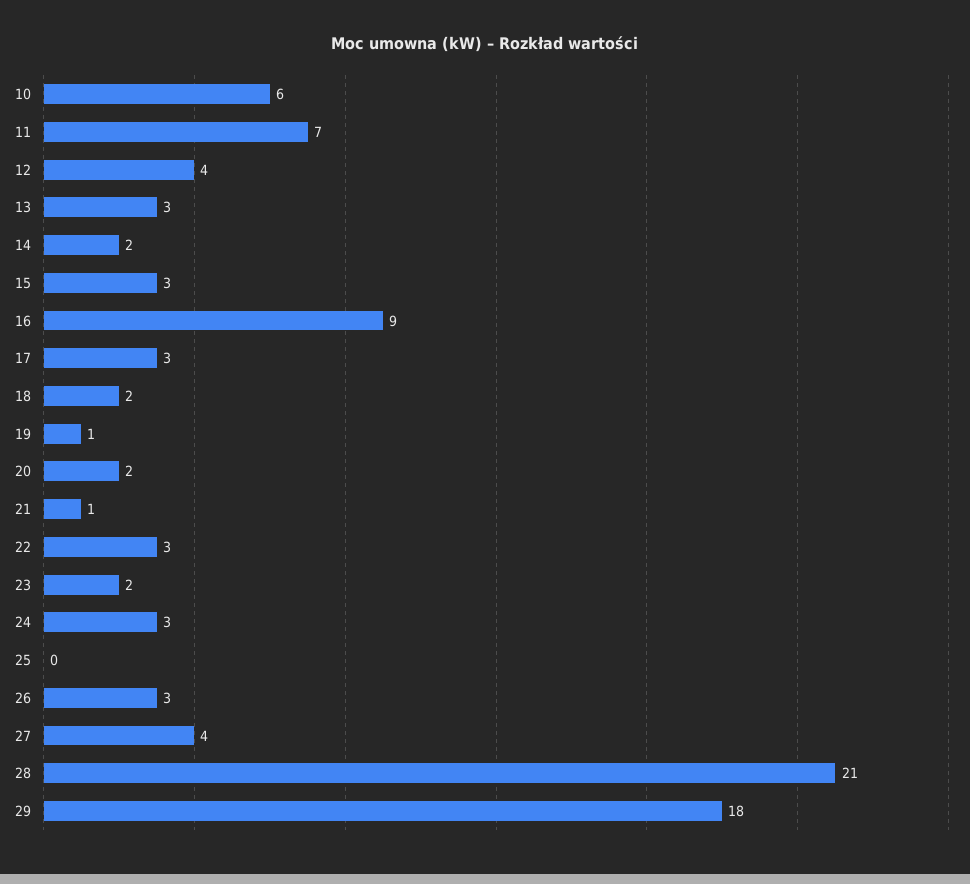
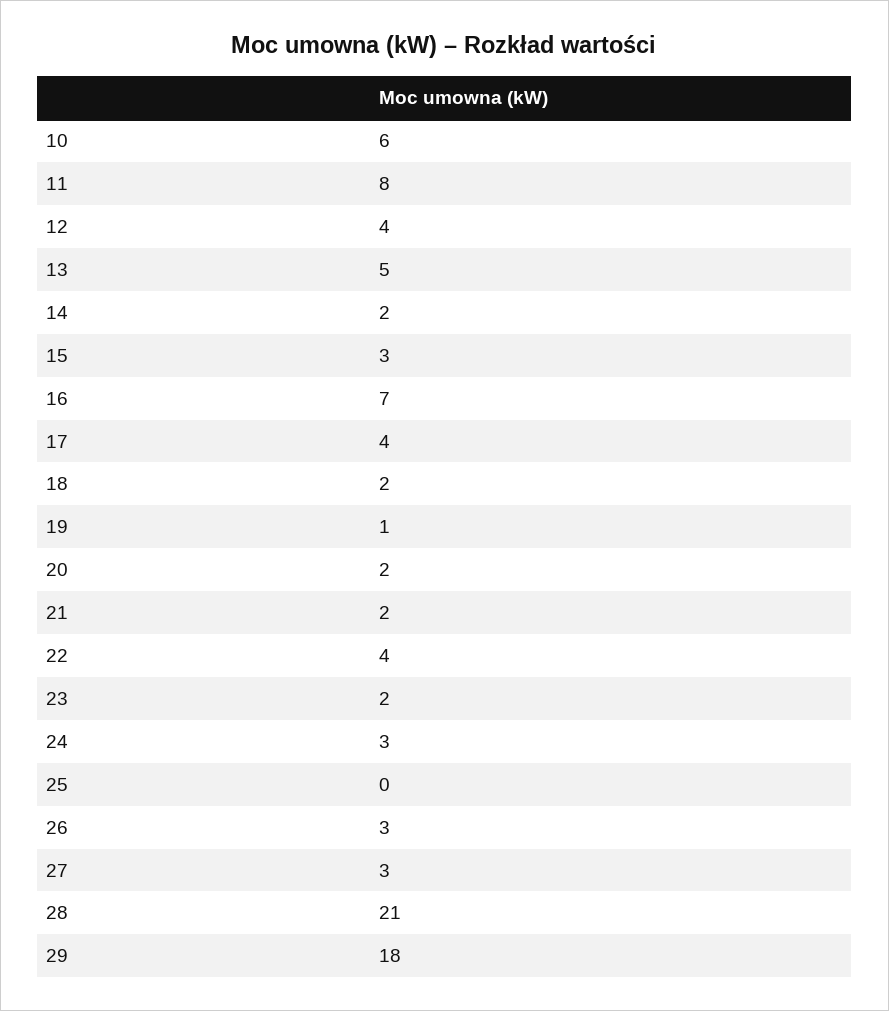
11: 7 -> 8
13: 3 -> 5
16: 9 -> 7
17: 3 -> 4
21: 1 -> 2
22: 3 -> 4
27: 4 -> 3

